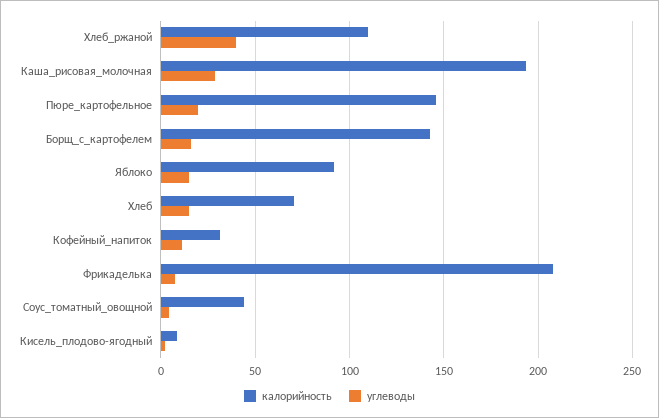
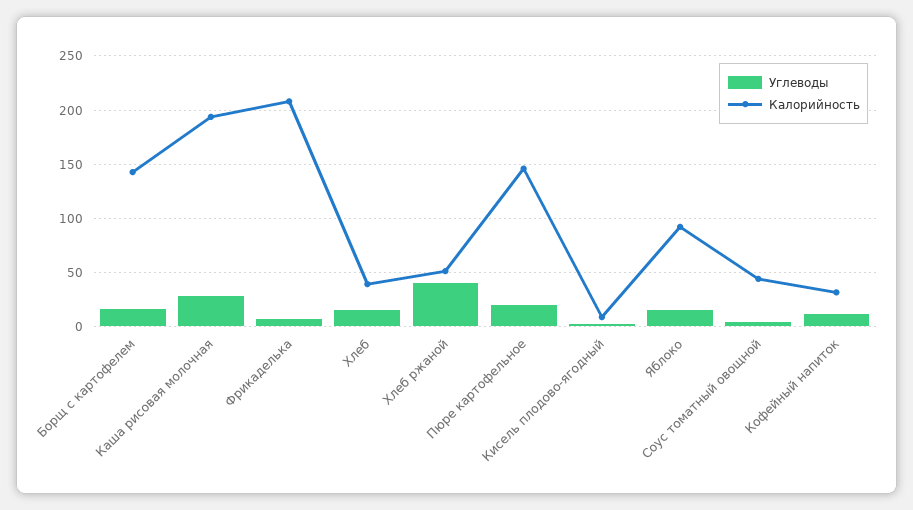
калорийность, Хлеб_ржаной: 110 -> 50
калорийность, Хлеб: 70 -> 40

